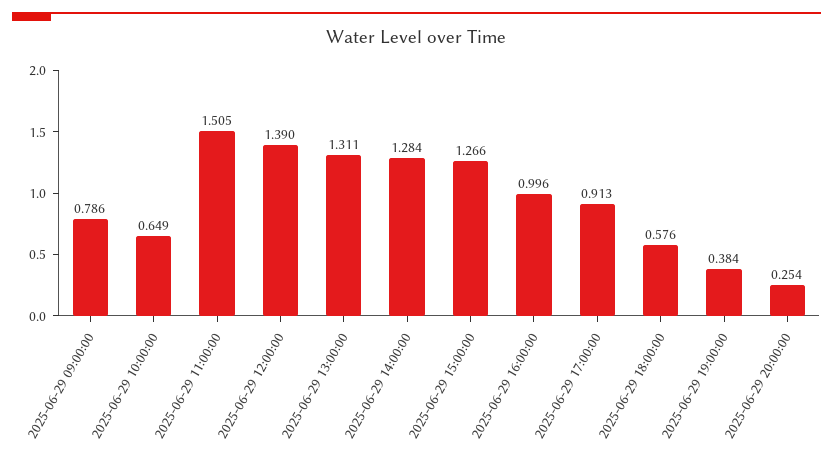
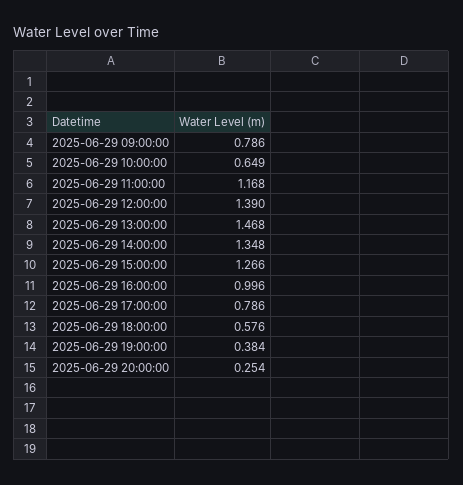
2025-06-29 11:00:00: 1.505 -> 1.168
2025-06-29 13:00:00: 1.311 -> 1.468
2025-06-29 14:00:00: 1.284 -> 1.348
2025-06-29 17:00:00: 0.913 -> 0.786

